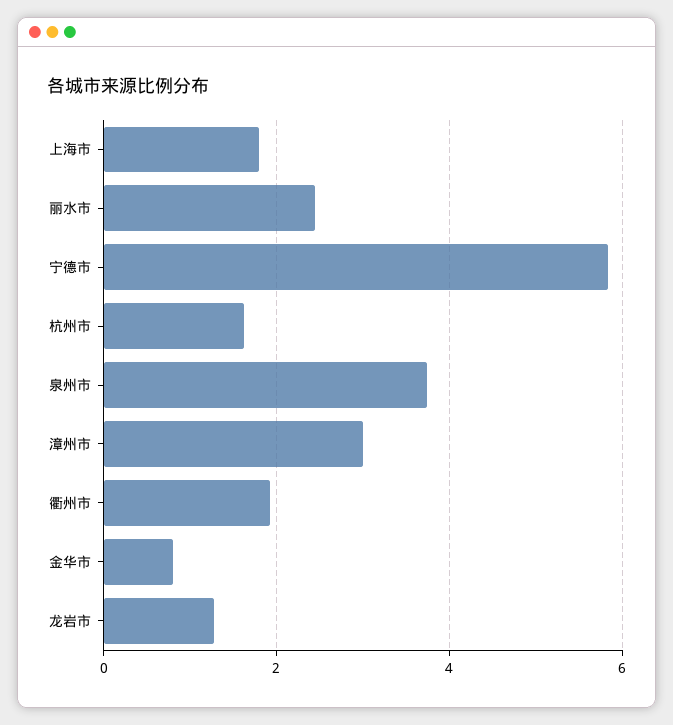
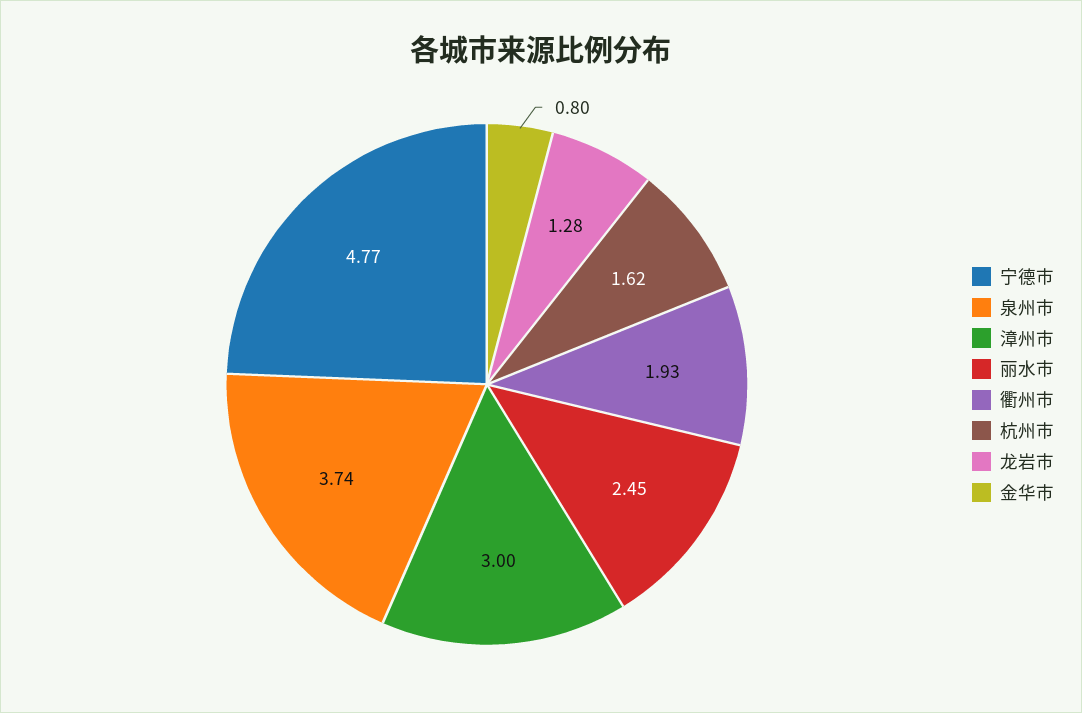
上海市: 1.8 -> none
宁德市: 5.8 -> 4.77

